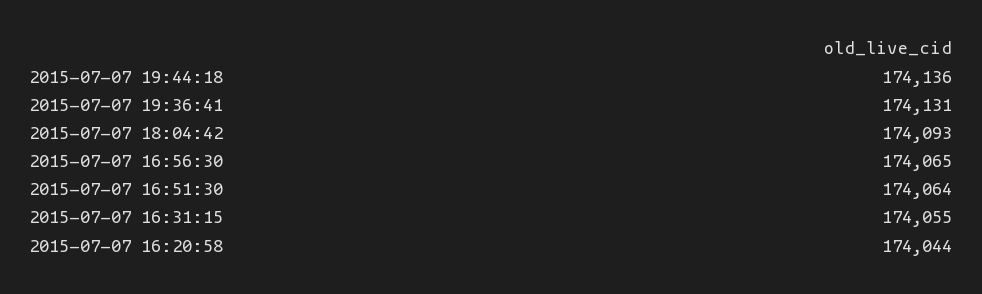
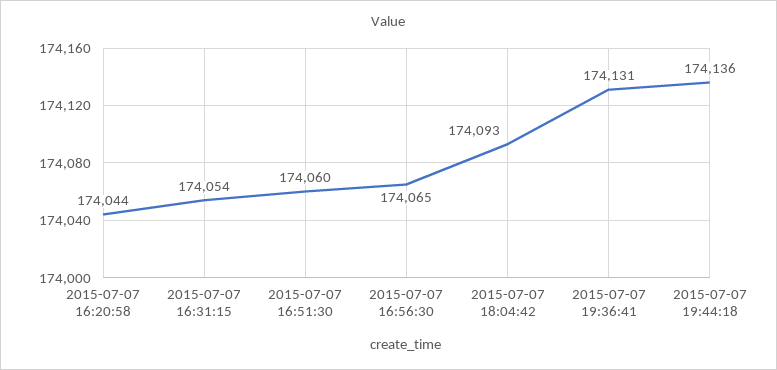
2015-07-07 16:51:30: 174064 -> 174060
2015-07-07 16:31:15: 174055 -> 174054

